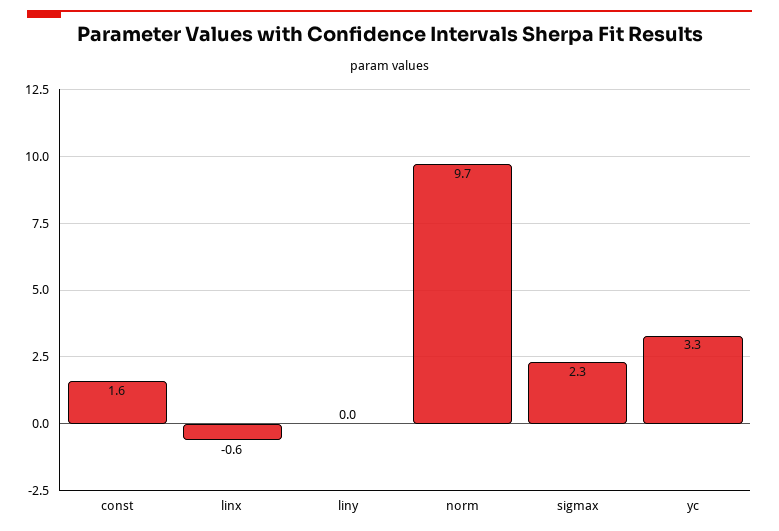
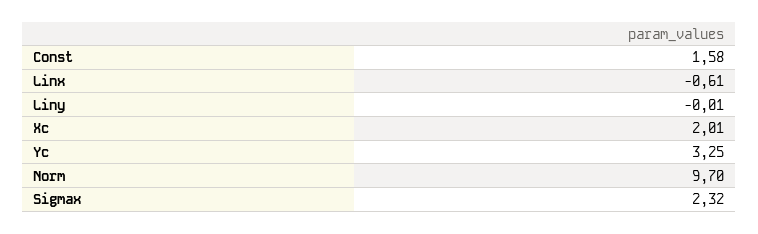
Xc: none -> 2.01

